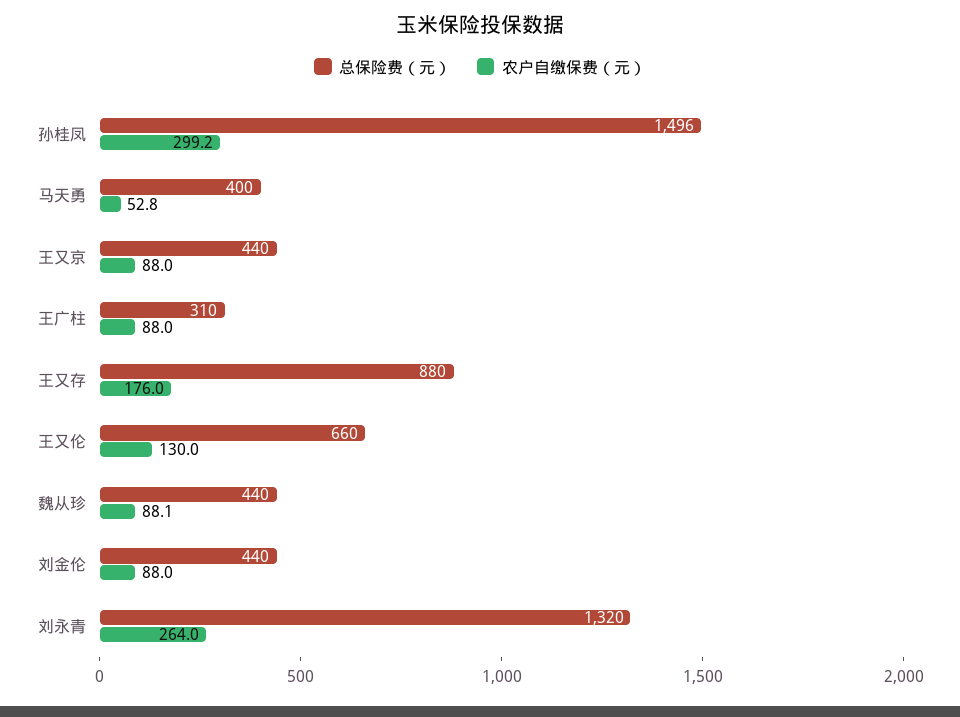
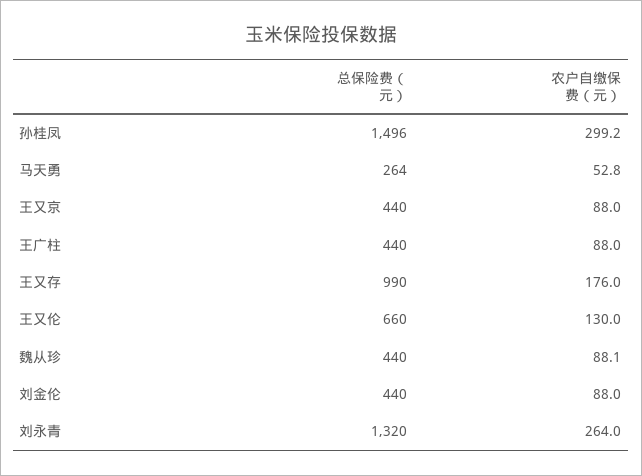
总保险费（元）, 马天勇: 400 -> 264
总保险费（元）, 王广柱: 310 -> 440
总保险费（元）, 王又存: 880 -> 990

